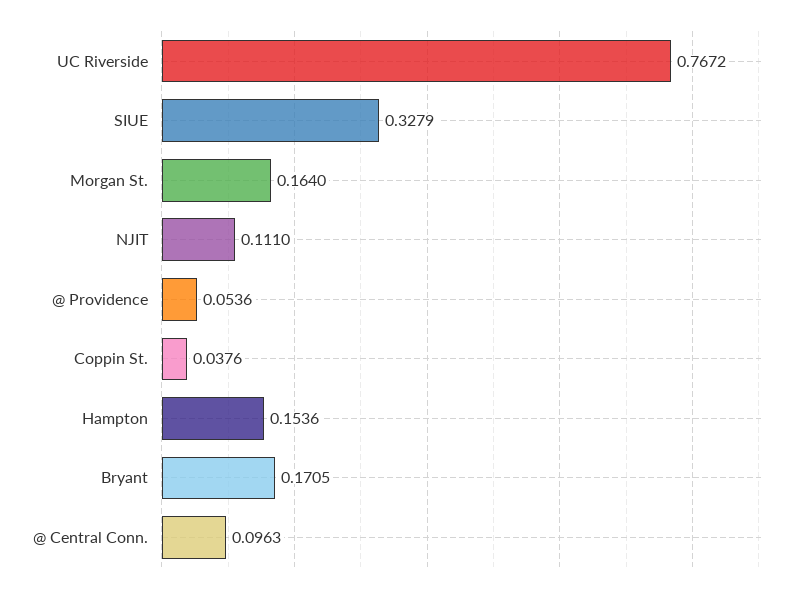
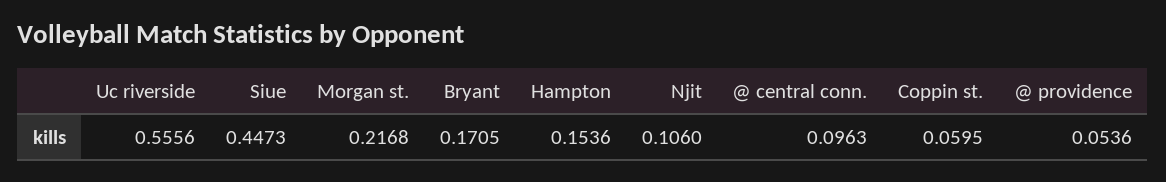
UC Riverside: 0.7672 -> 0.5556
SIUE: 0.3279 -> 0.4473
Morgan St.: 0.164 -> 0.2168
NJIT: 0.111 -> 0.106
Coppin St.: 0.0376 -> 0.0595

